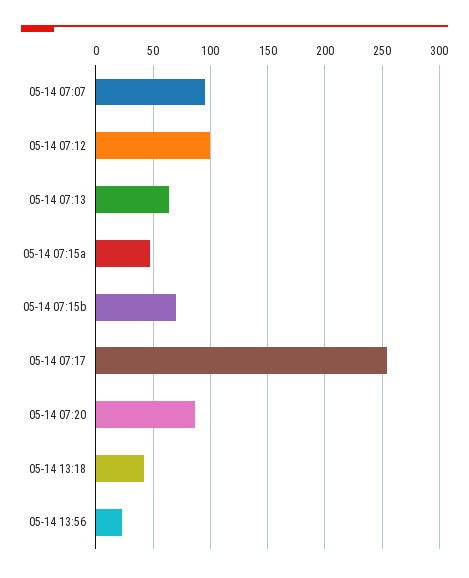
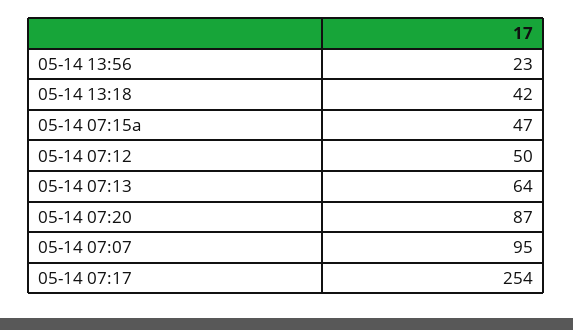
05-14 07:12: 100 -> 50
05-14 07:15b: 70 -> none

